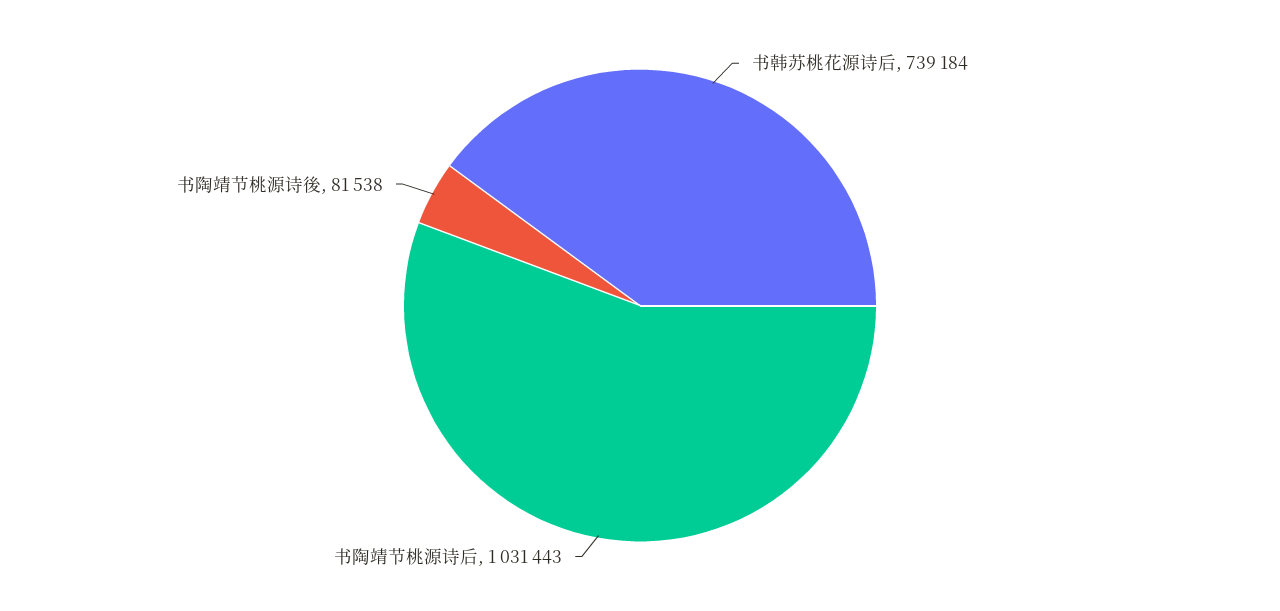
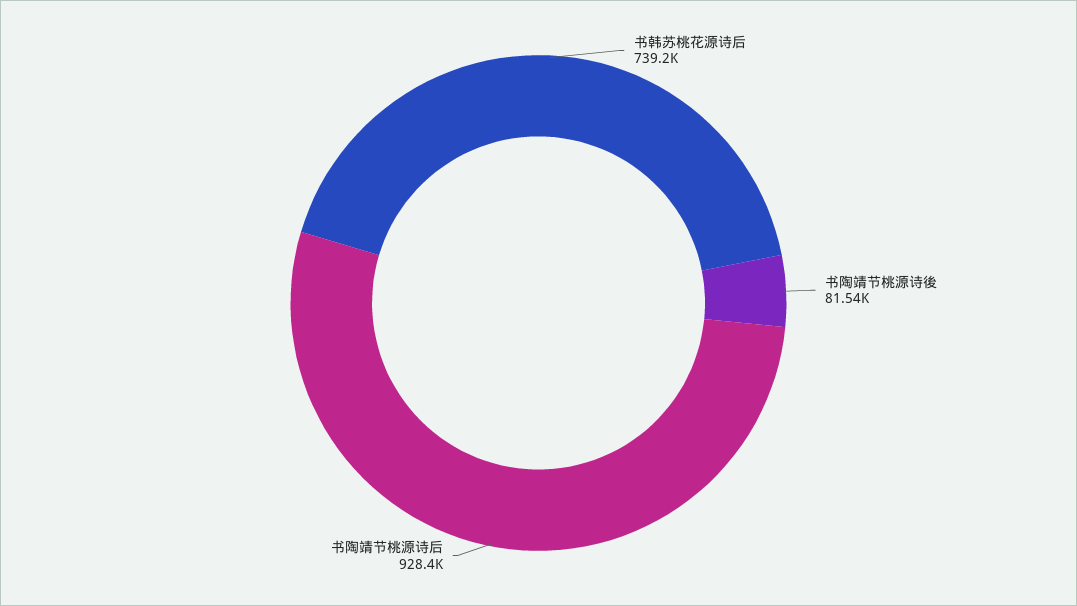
书陶靖节桃源诗后: 1031443 -> 928400

